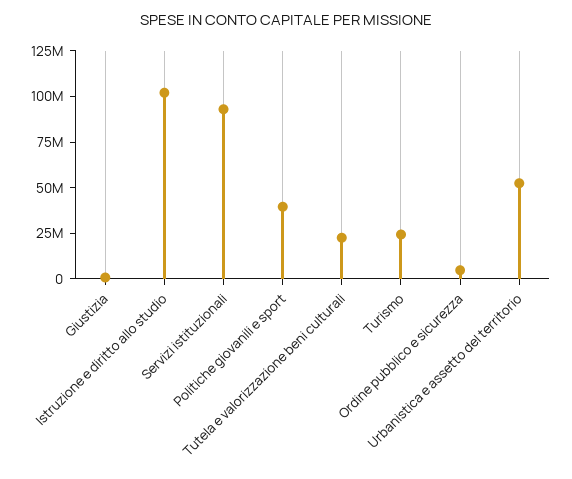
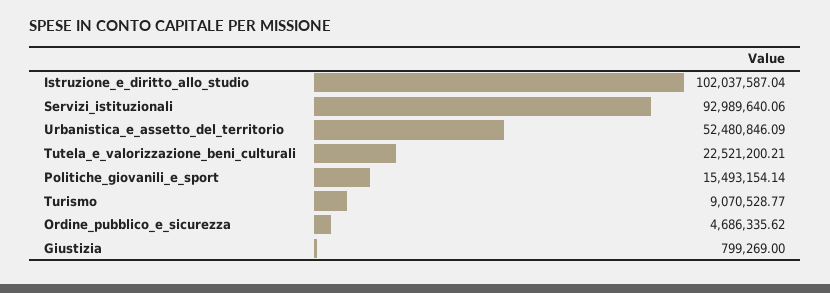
Politiche giovanili e sport: 40000000 -> 15493154.14
Turismo: 25000000 -> 9070528.77

